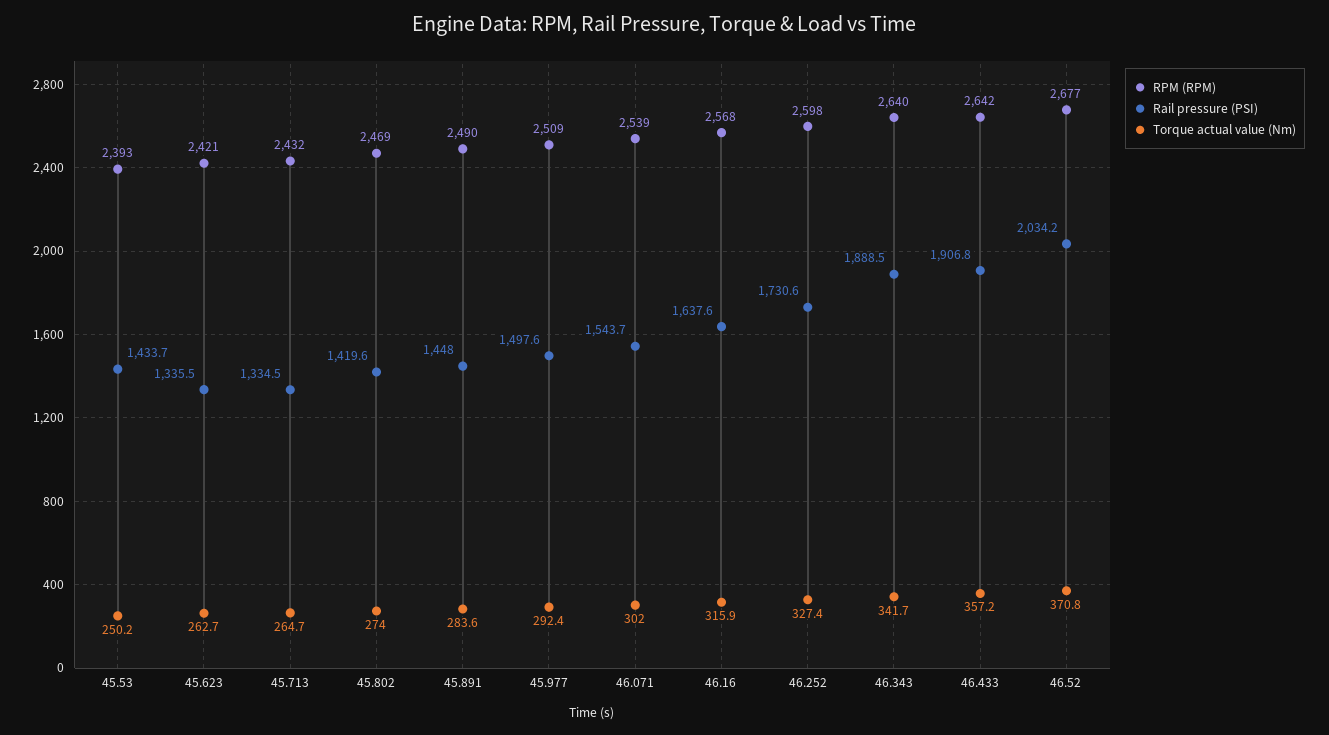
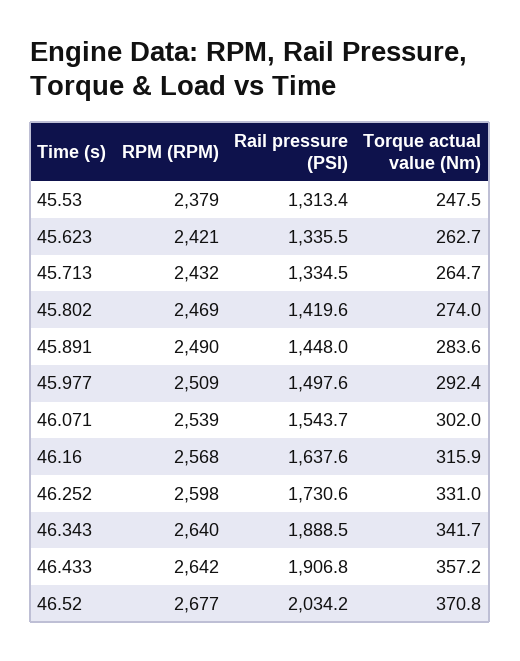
RPM (RPM), 45.53: 2393 -> 2379
Rail pressure (PSI), 45.53: 1433.7 -> 1313.4
Torque actual value (Nm), 45.53: 250.2 -> 247.5
Torque actual value (Nm), 46.252: 327.4 -> 331

